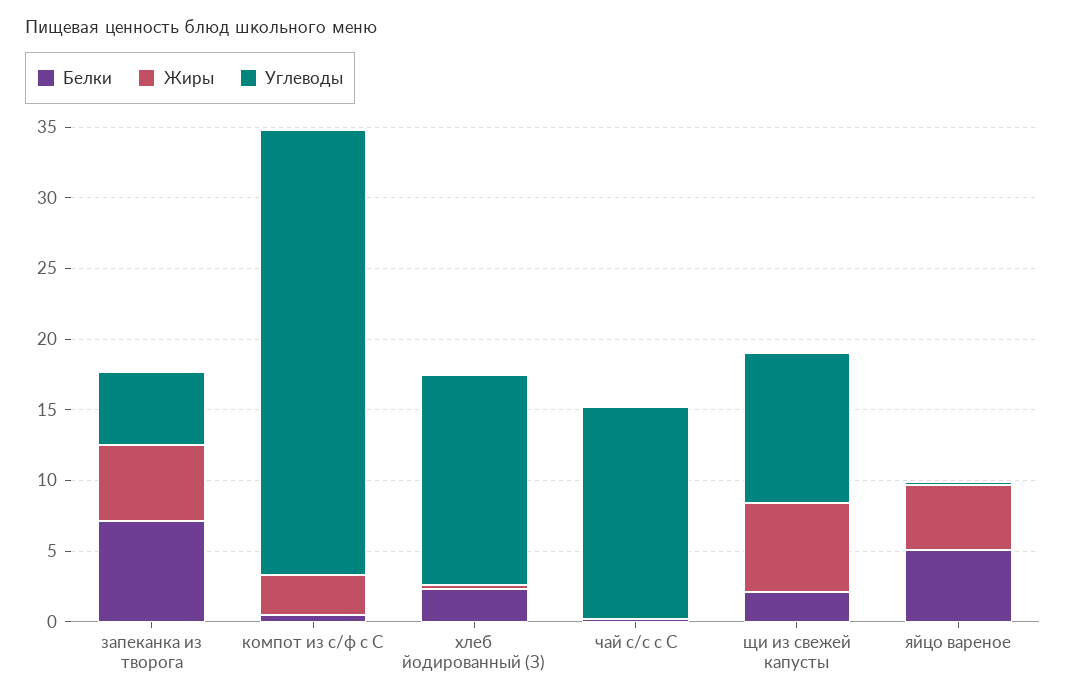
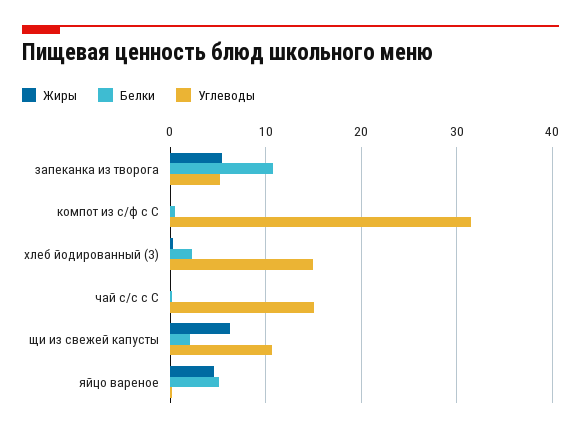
Белки, запеканка из творога: 7 -> 11
Жиры, компот из с/ф с С: 3 -> 0

